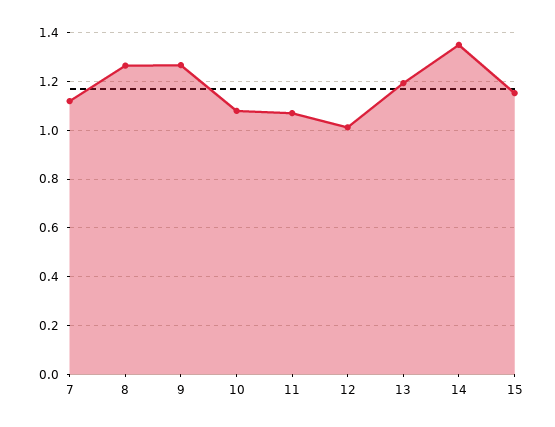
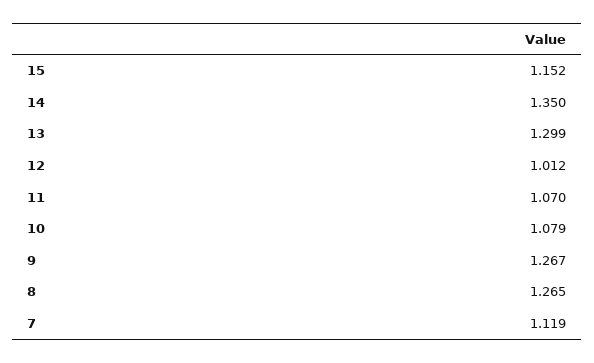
13: 1.2 -> 1.299

